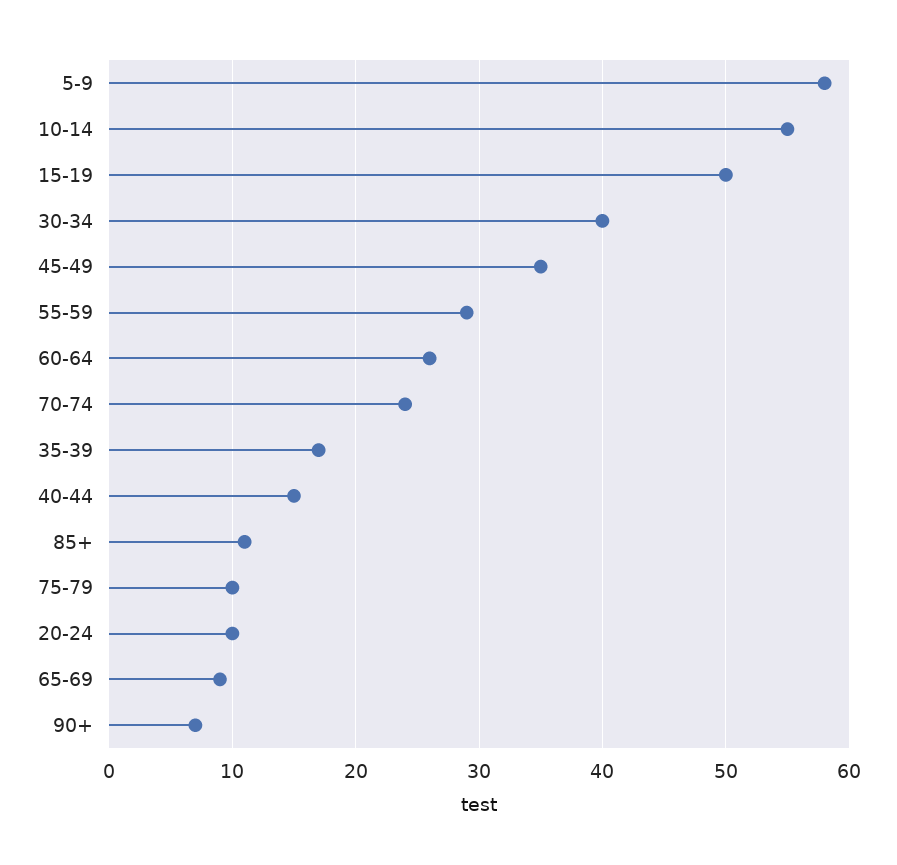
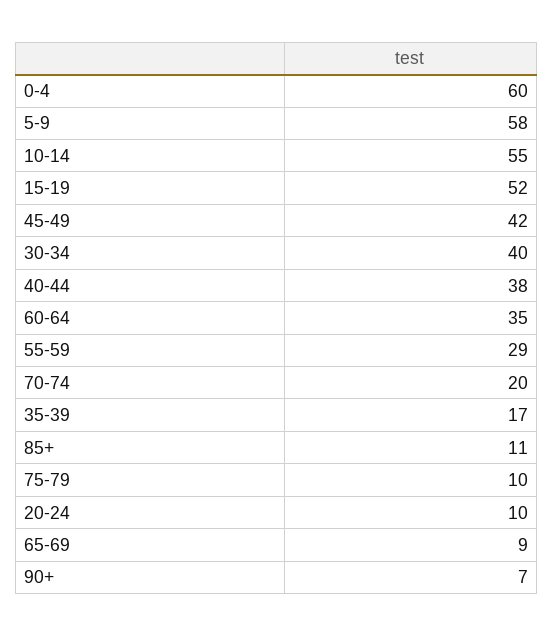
15-19: 50 -> 52
45-49: 35 -> 42
60-64: 26 -> 35
70-74: 24 -> 20
40-44: 15 -> 38
0-4: none -> 60

